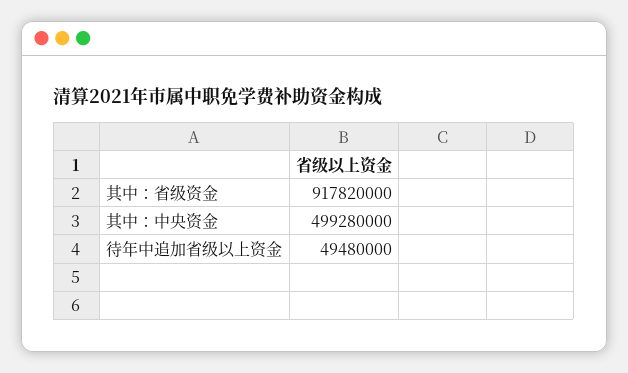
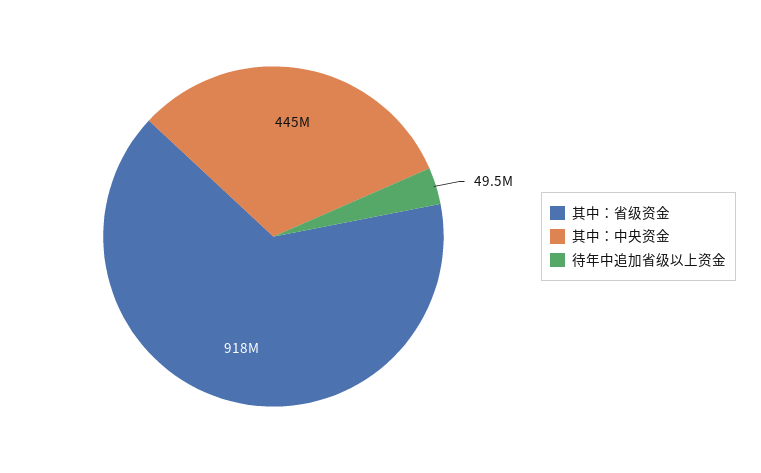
其中：中央资金: 499280000 -> 445000000

